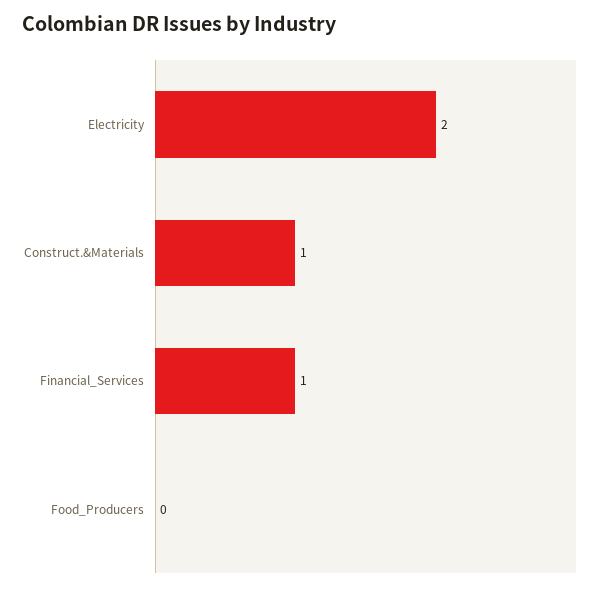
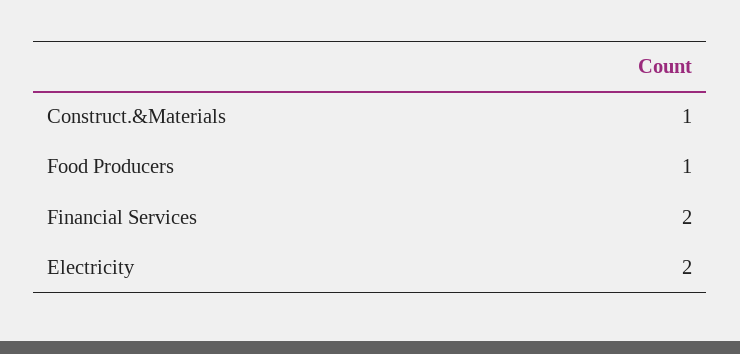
Financial_Services: 1 -> 2
Food_Producers: 0 -> 1

